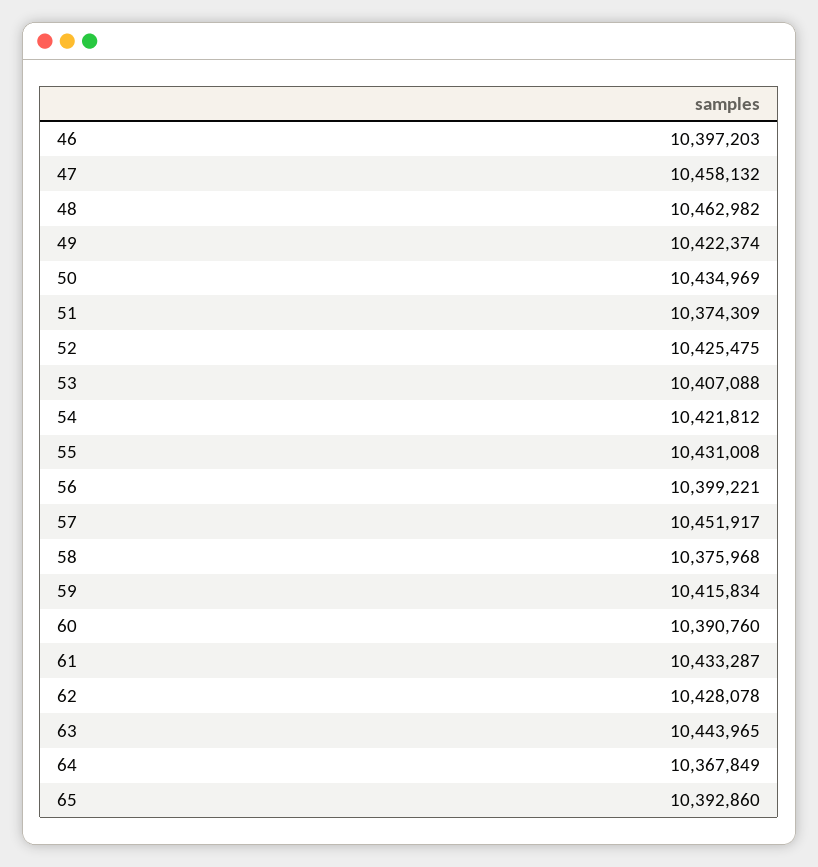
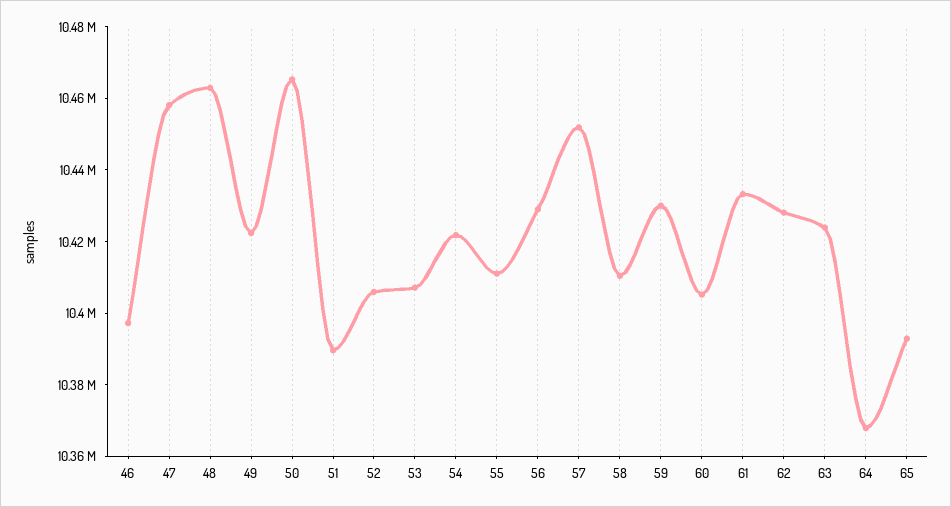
50: 10434969 -> 10465000
51: 10374309 -> 10390000
52: 10425475 -> 10405000
55: 10431008 -> 10410000
56: 10399221 -> 10430000
58: 10375968 -> 10410000
59: 10415834 -> 10430000
60: 10390760 -> 10405000
63: 10443965 -> 10425000

